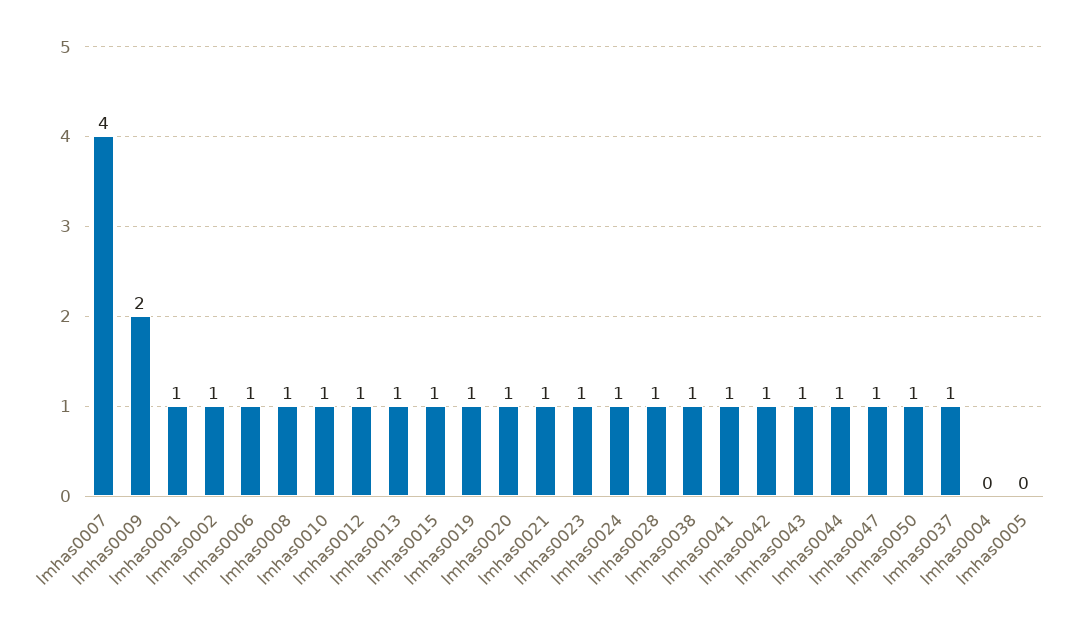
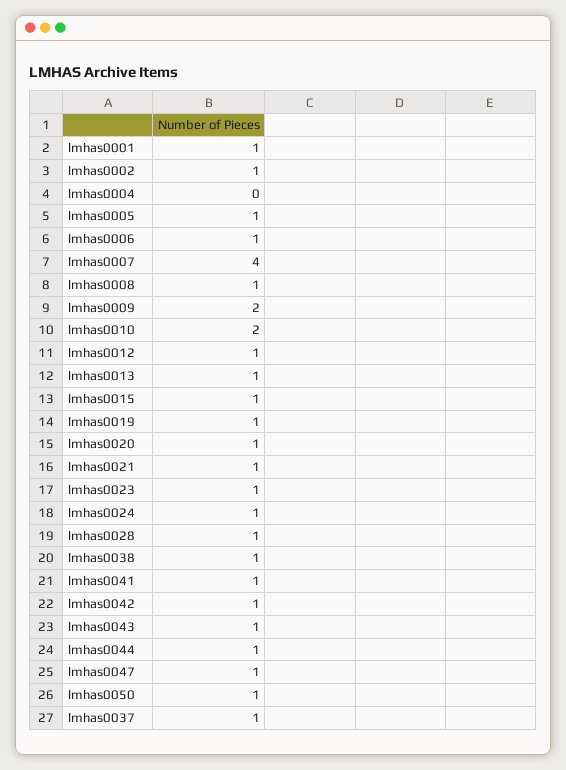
lmhas0010: 1 -> 2
lmhas0005: 0 -> 1

